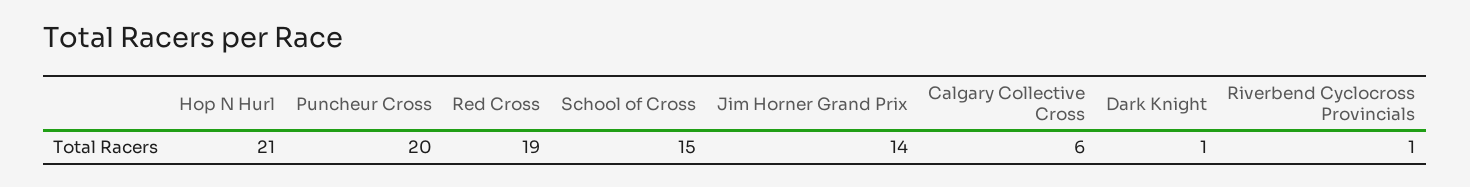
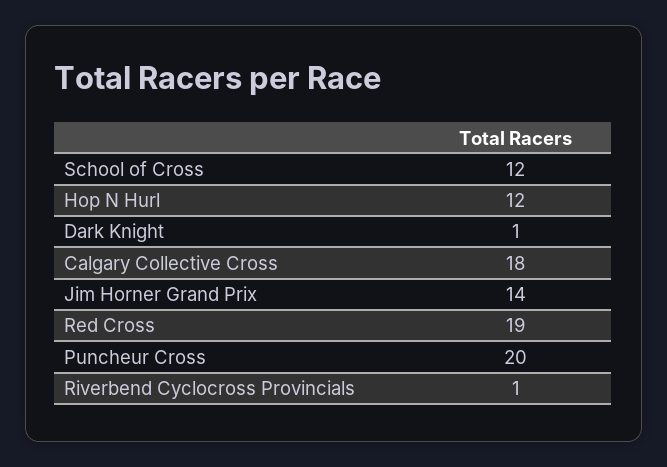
Hop N Hurl: 21 -> 12
School of Cross: 15 -> 12
Calgary Collective Cross: 6 -> 18

